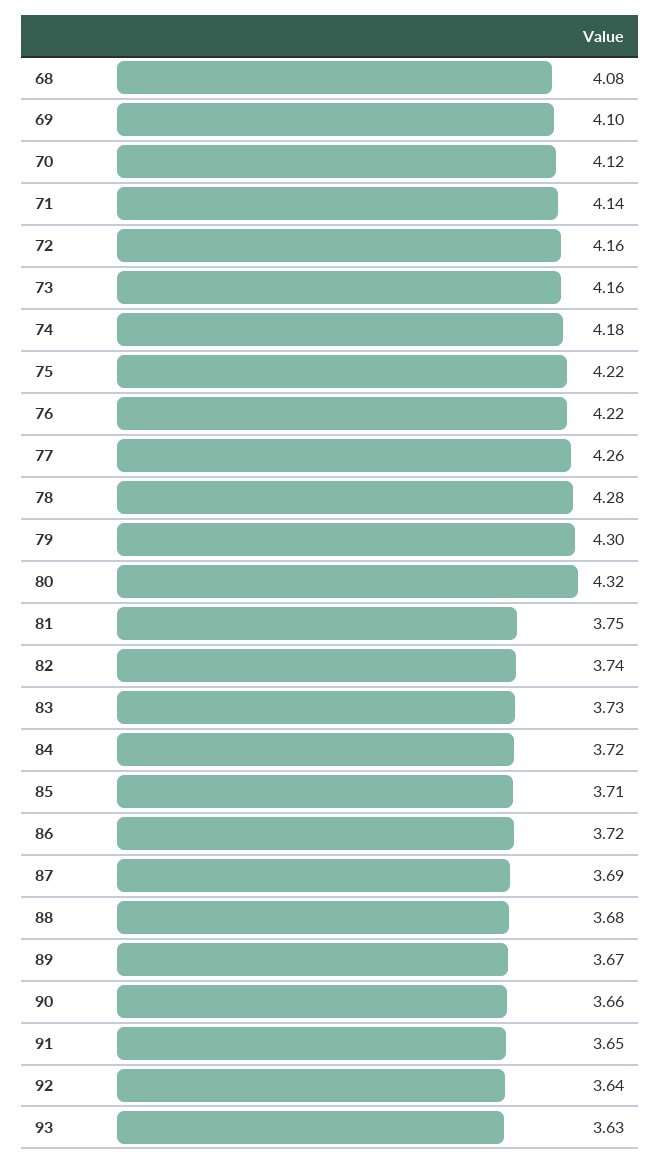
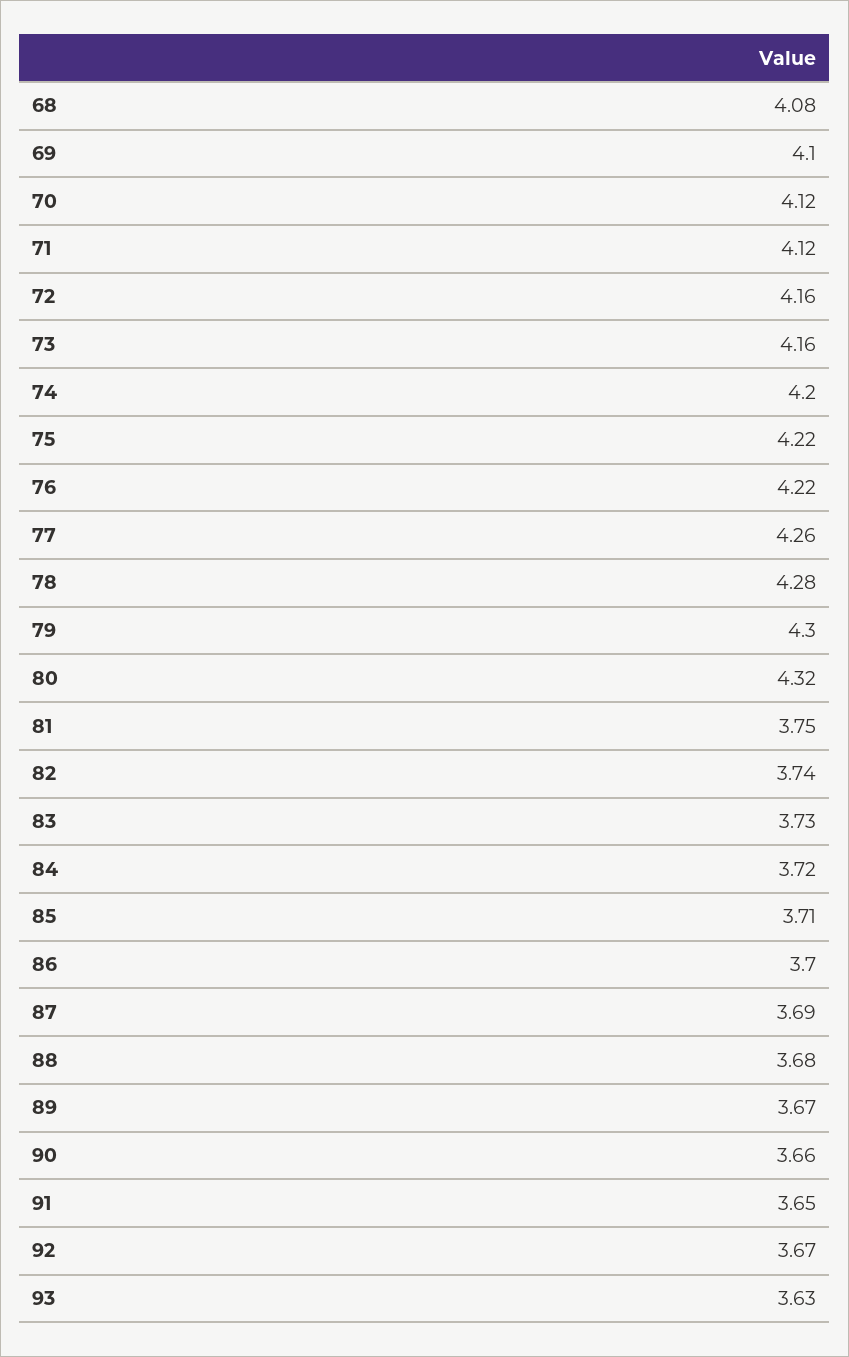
71: 4.14 -> 4.12
74: 4.18 -> 4.2
86: 3.72 -> 3.7
92: 3.64 -> 3.67

